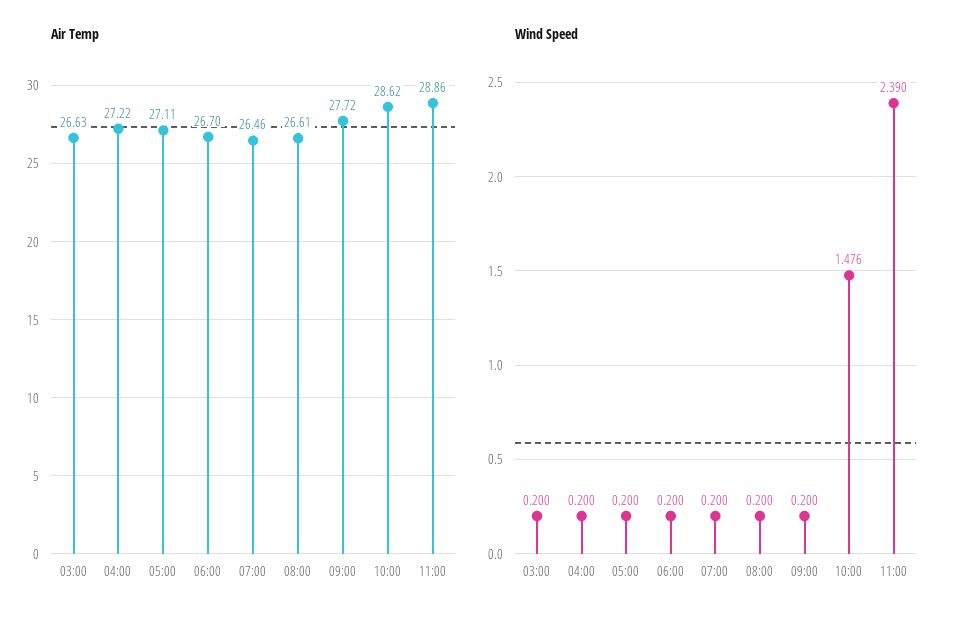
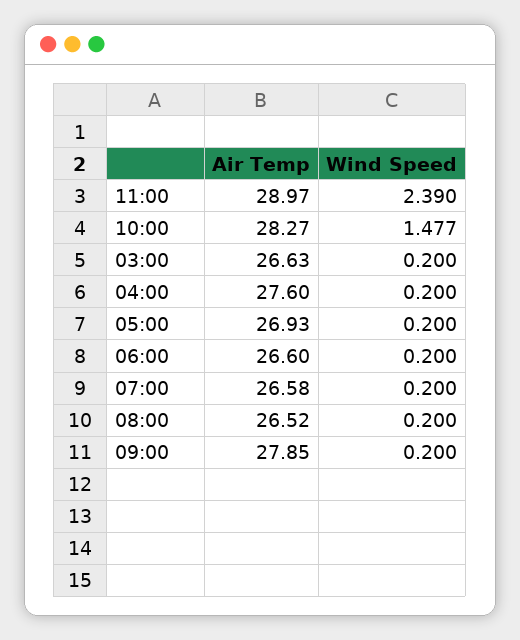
Air Temp, 04:00: 27.22 -> 27.6
Air Temp, 05:00: 27.11 -> 26.93
Air Temp, 06:00: 26.7 -> 26.6
Air Temp, 07:00: 26.46 -> 26.58
Air Temp, 08:00: 26.61 -> 26.52
Air Temp, 09:00: 27.72 -> 27.85
Air Temp, 10:00: 28.62 -> 28.27
Air Temp, 11:00: 28.86 -> 28.97
Wind Speed, 10:00: 1.476 -> 1.477

